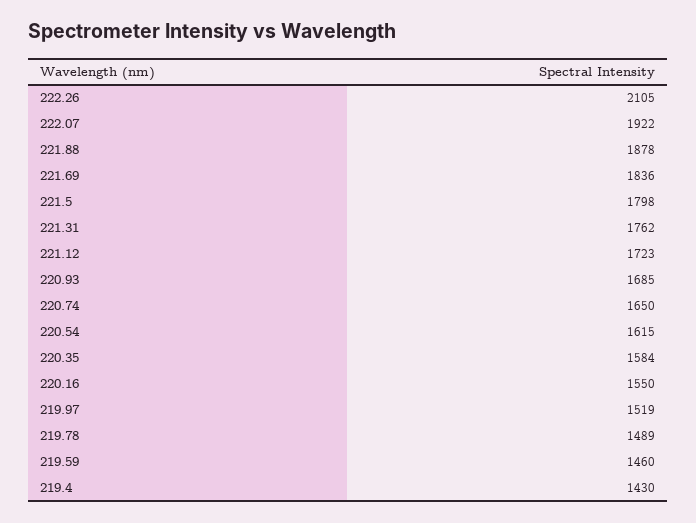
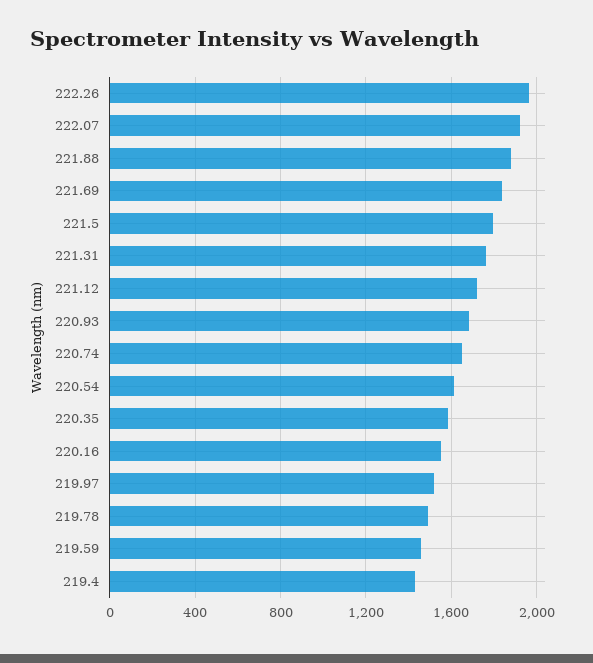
222.26: 2105 -> 1950

